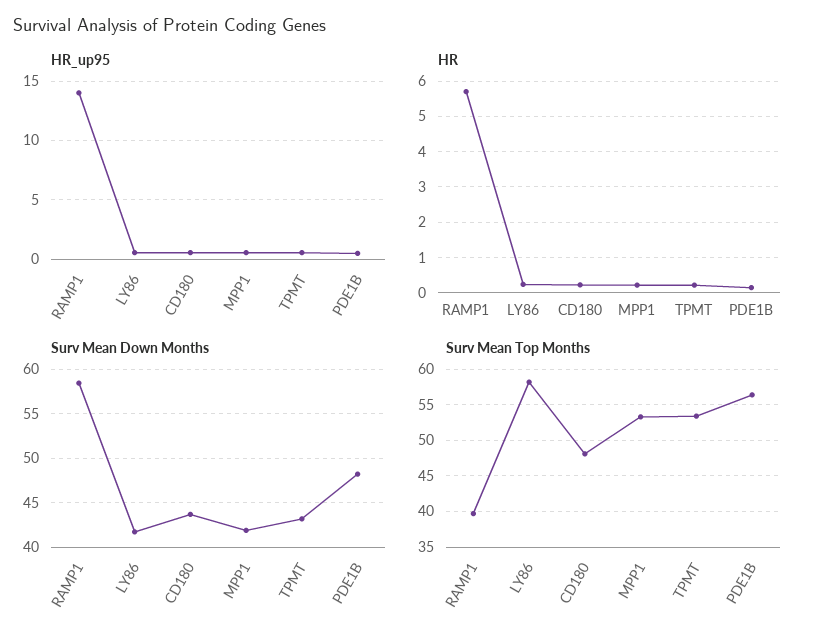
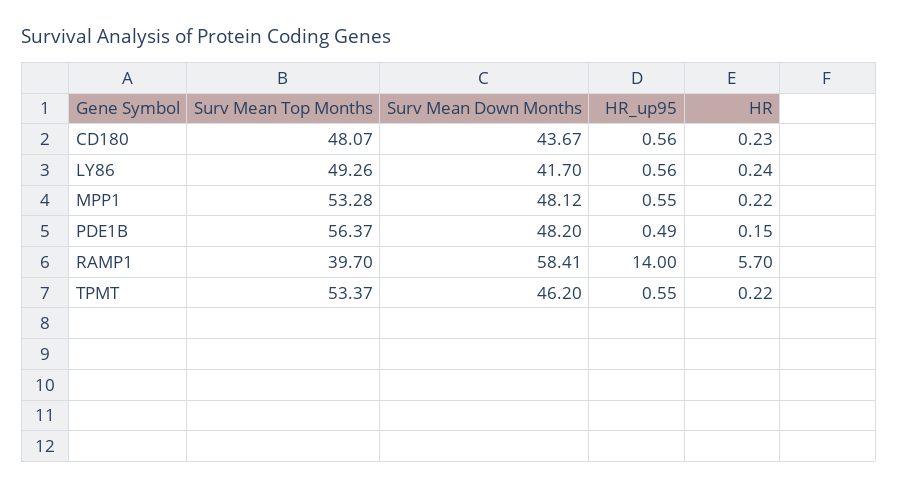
Surv Mean Down Months, MPP1: 42 -> 48.12
Surv Mean Down Months, TPMT: 43 -> 46.2
Surv Mean Top Months, LY86: 58 -> 49.26

